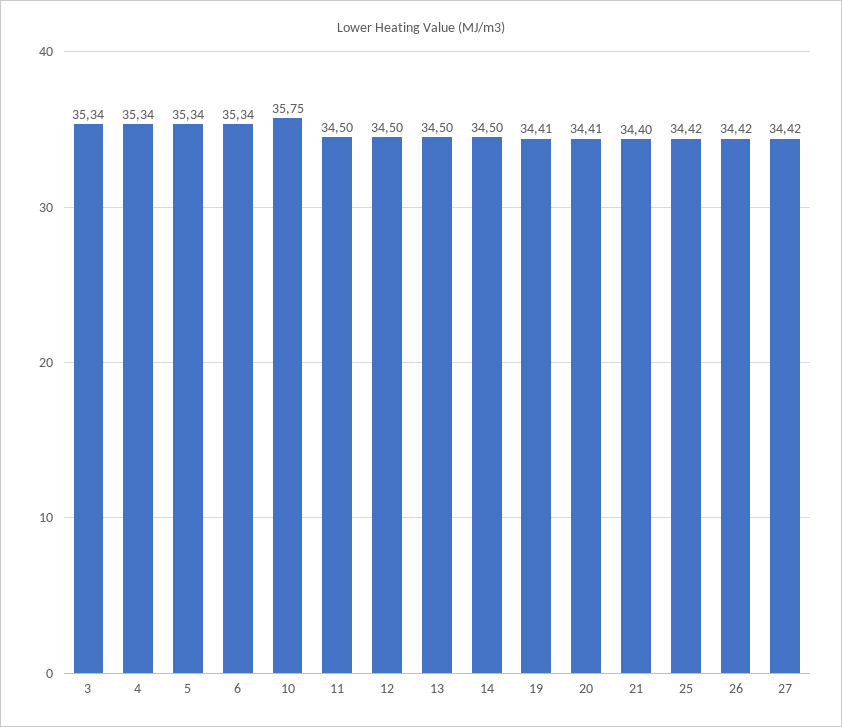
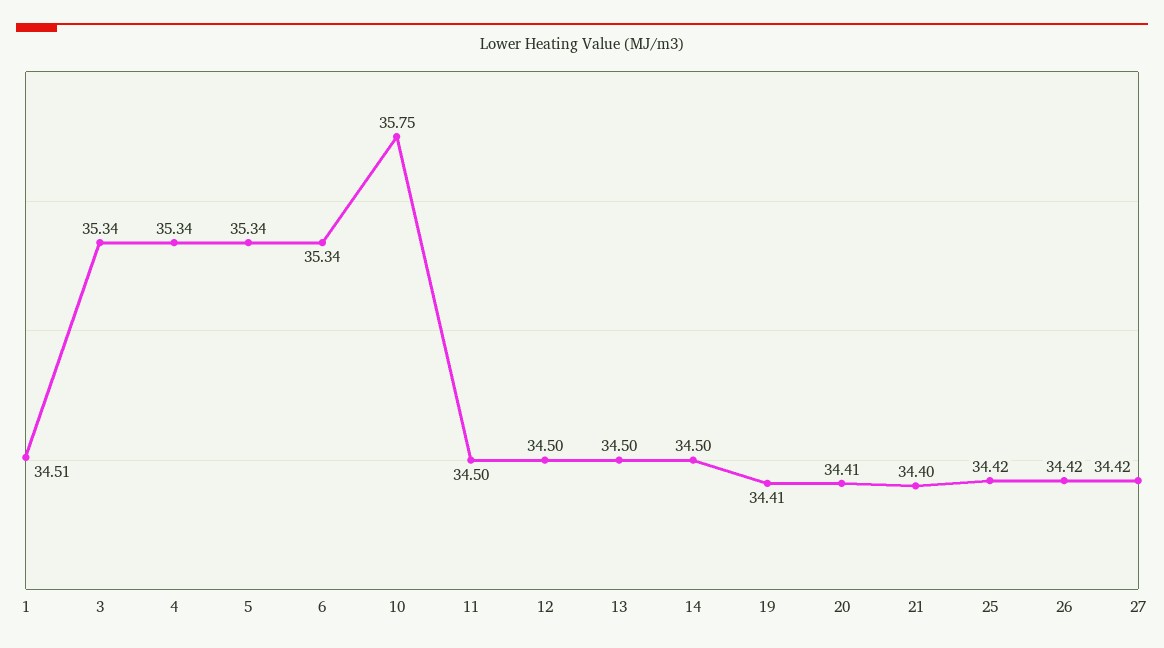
1: none -> 34.51

